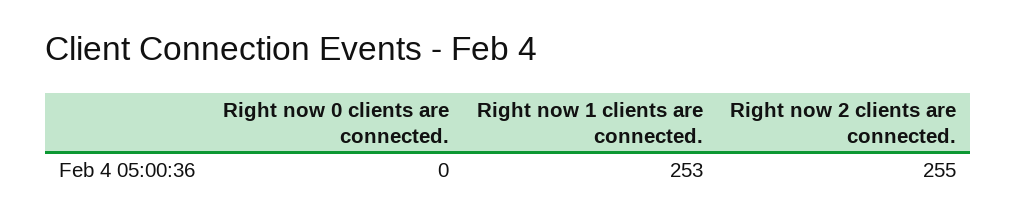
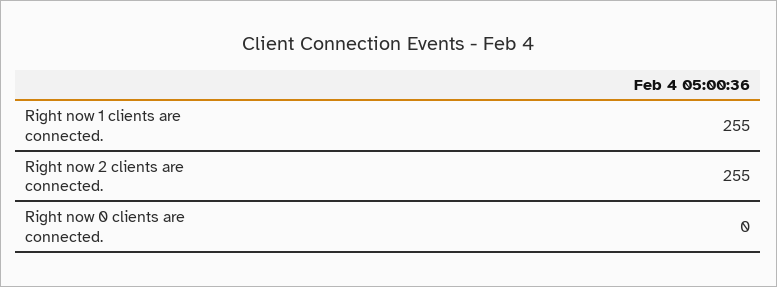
Right now 1 clients are connected.: 253 -> 255

